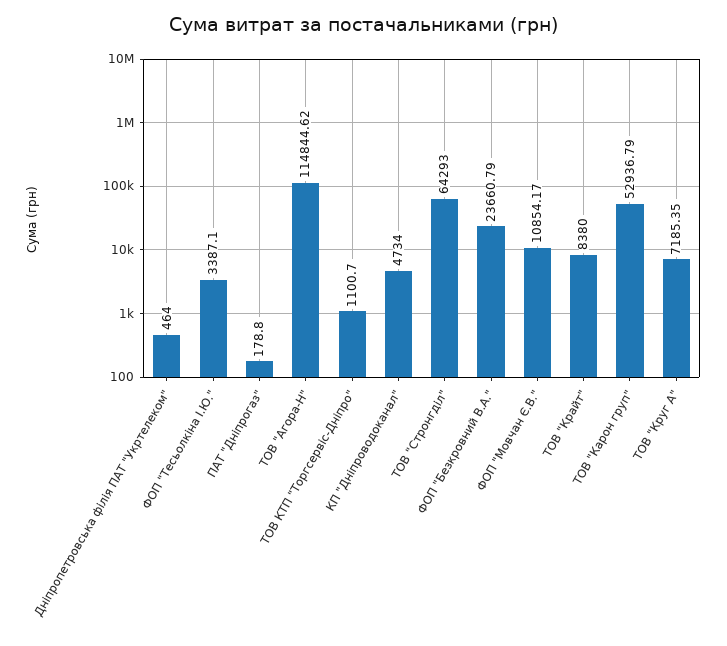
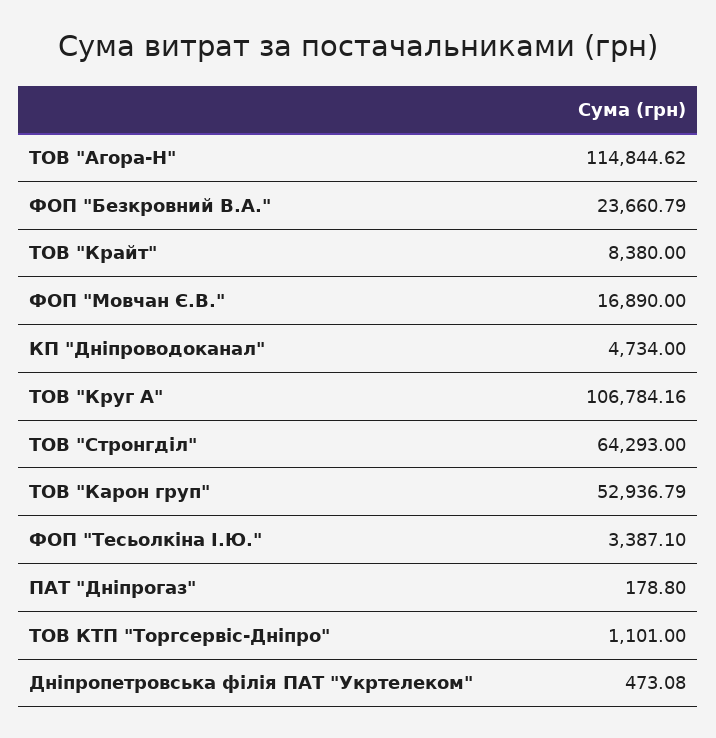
Дніпропетровська філія ПАТ "Укртелеком": 464 -> 473.08
ТОВ КТП "Торгсервіс-Дніпро": 1100.7 -> 1101
ФОП "Мовчан Є.В.": 10854.17 -> 16890
ТОВ "Круг А": 7185.35 -> 106784.16

